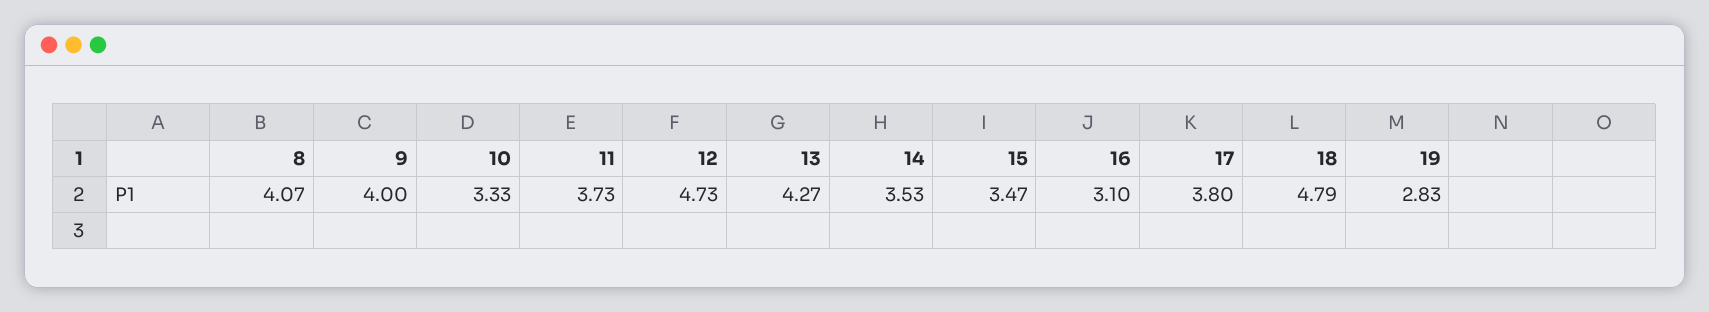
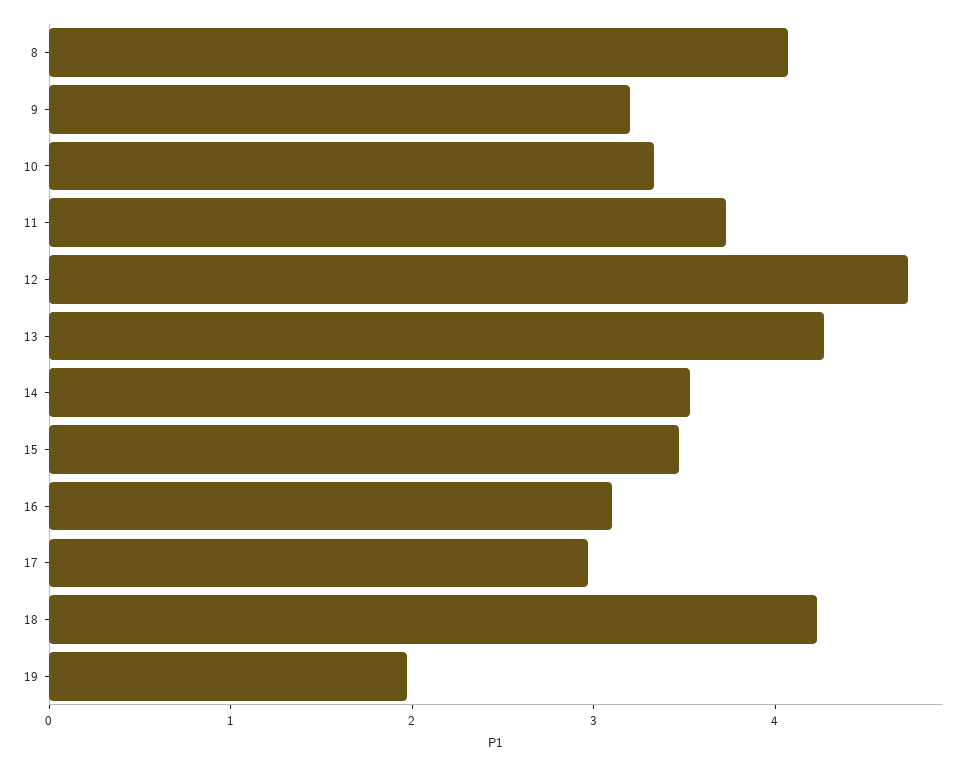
9: 4 -> 3.2
17: 3.8 -> 3
18: 4.79 -> 4.2
19: 2.83 -> 2

